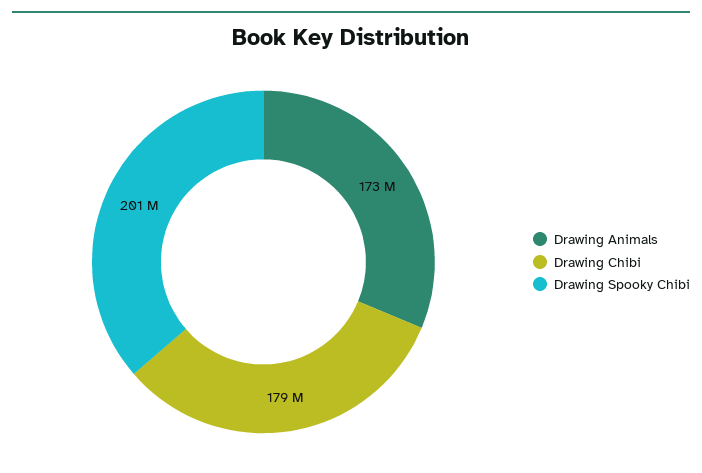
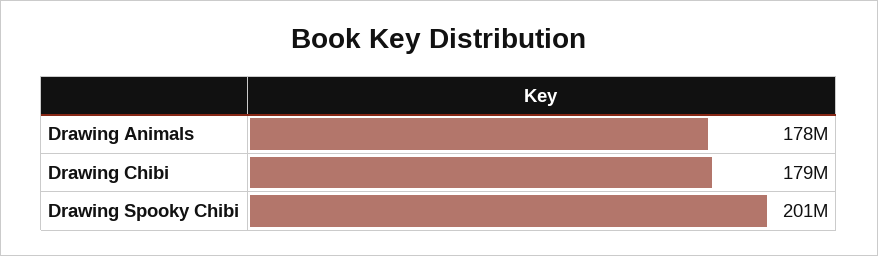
Drawing Animals: 173000000 -> 178000000

